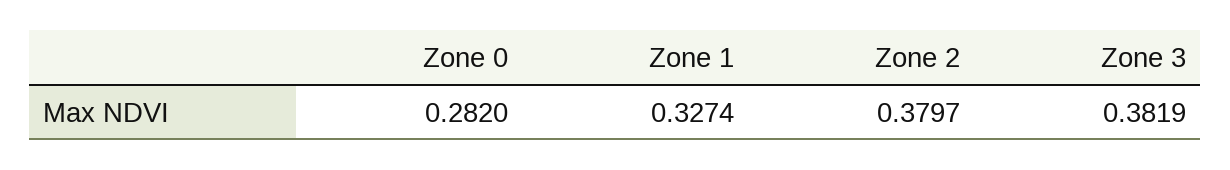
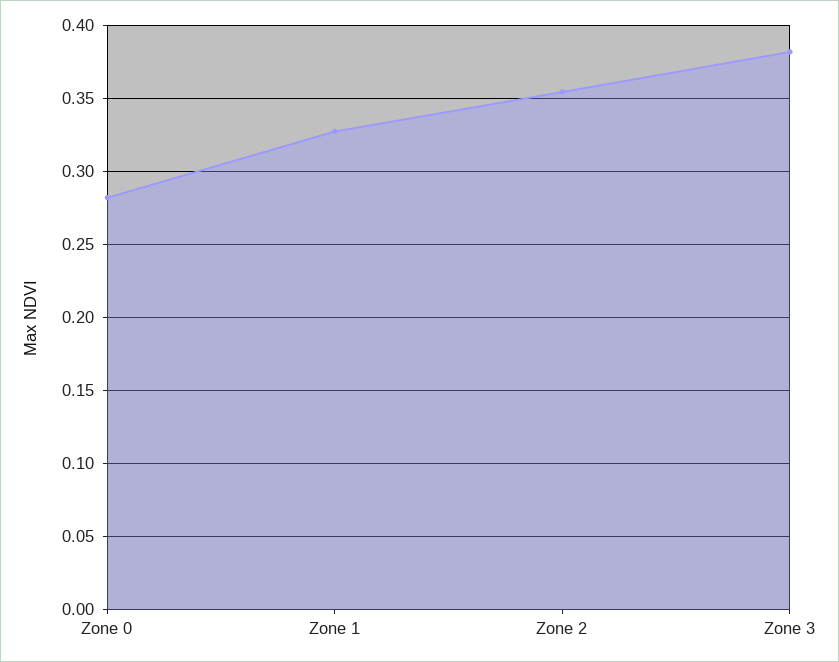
Zone 2: 0.3797 -> 0.355

